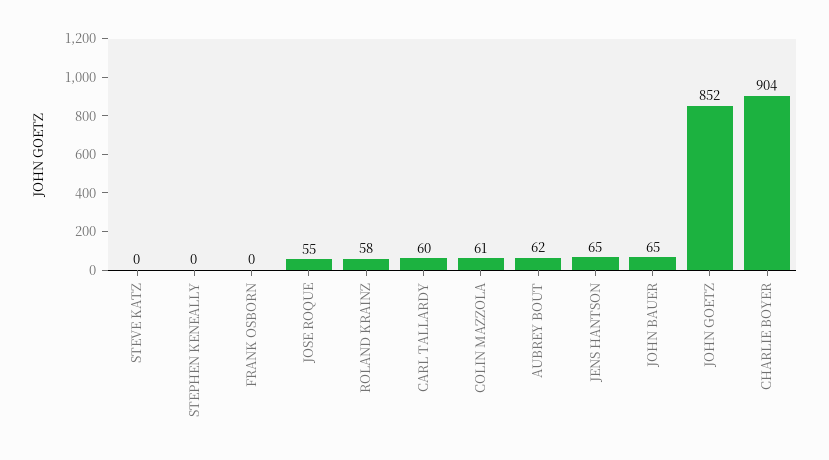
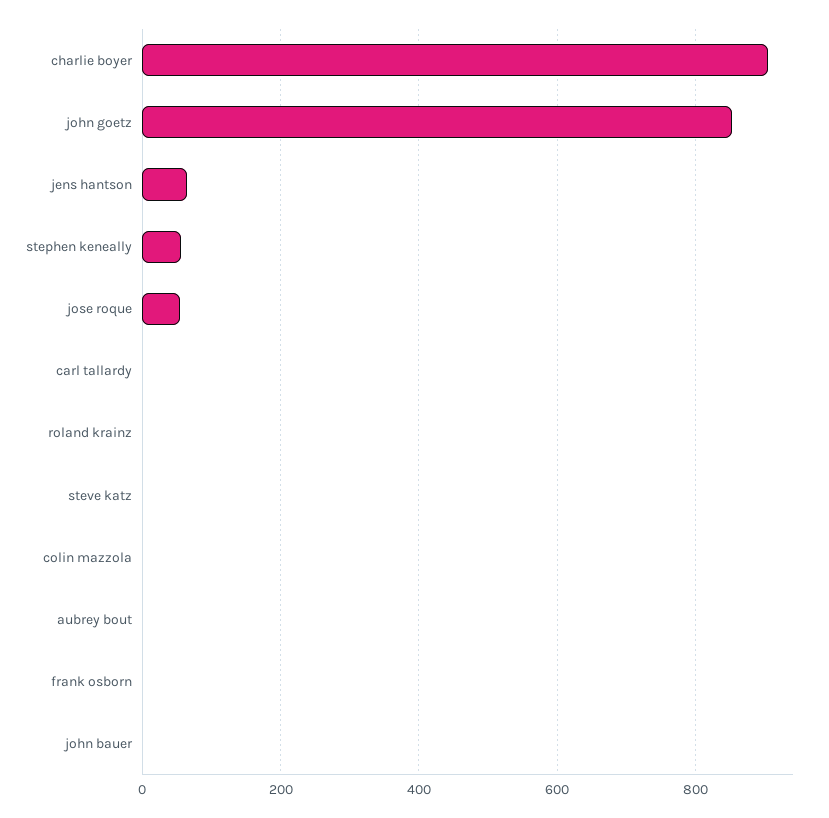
STEPHEN KENEALLY: 0 -> 60
ROLAND KRAINZ: 58 -> 0
CARL TALLARDY: 60 -> 0
COLIN MAZZOLA: 61 -> 0
AUBREY BOUT: 62 -> 0
JOHN BAUER: 65 -> 0

